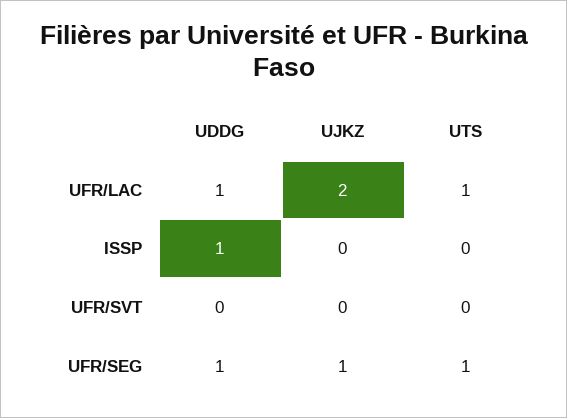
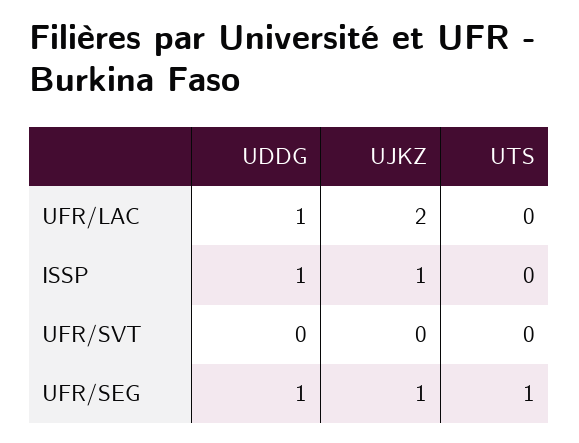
UTS, UFR/LAC: 1 -> 0
UJKZ, ISSP: 0 -> 1

